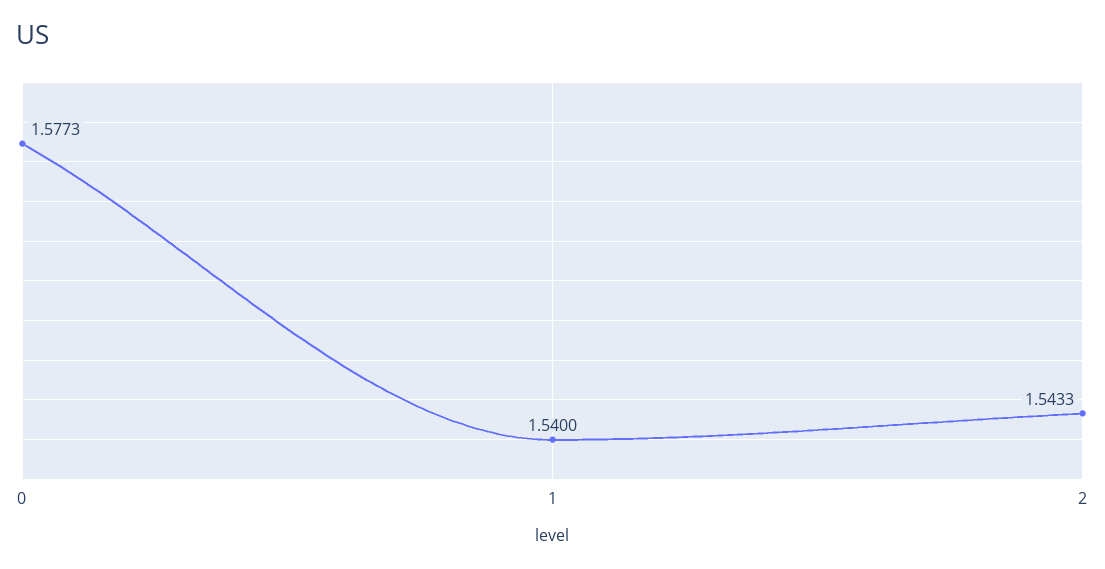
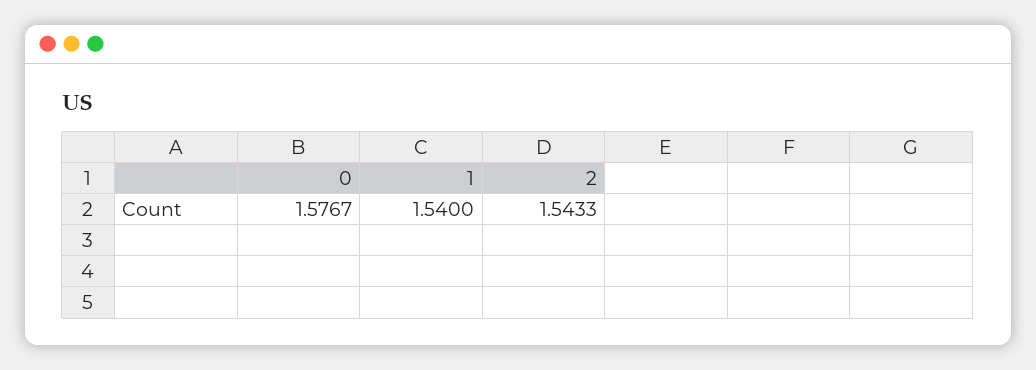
0: 1.5773 -> 1.5767

